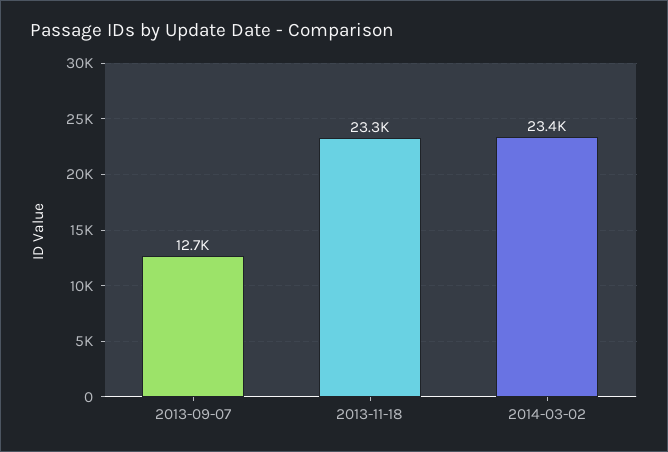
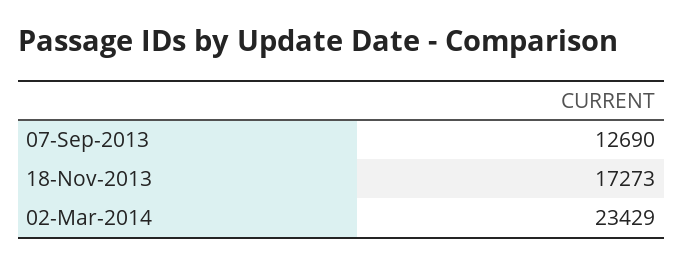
2013-11-18: 23300 -> 17273

